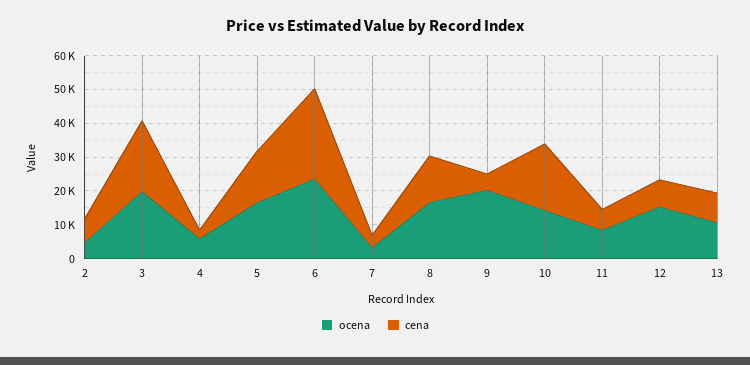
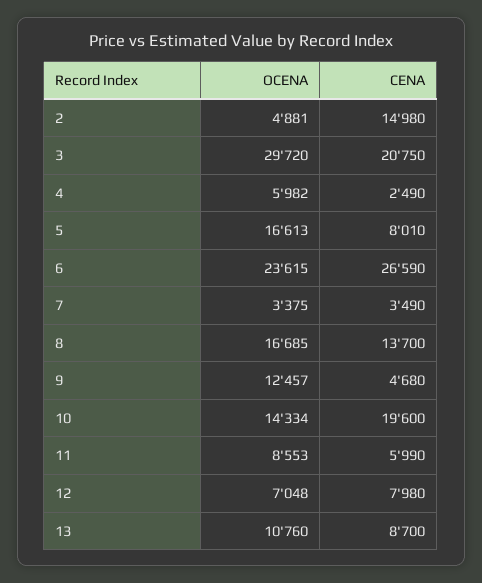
cena, 2: 7500 -> 14980
ocena, 3: 20000 -> 29720
cena, 5: 15000 -> 8010
ocena, 9: 20000 -> 12457
ocena, 12: 15000 -> 7048

